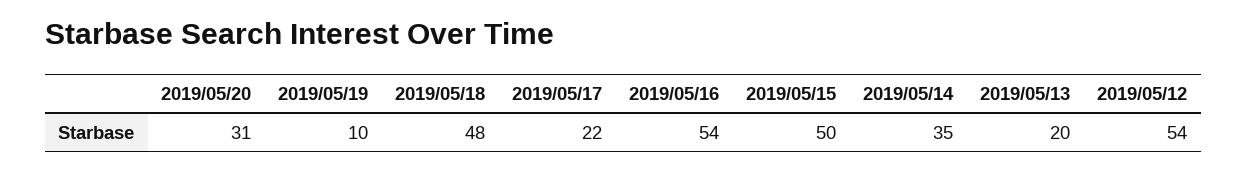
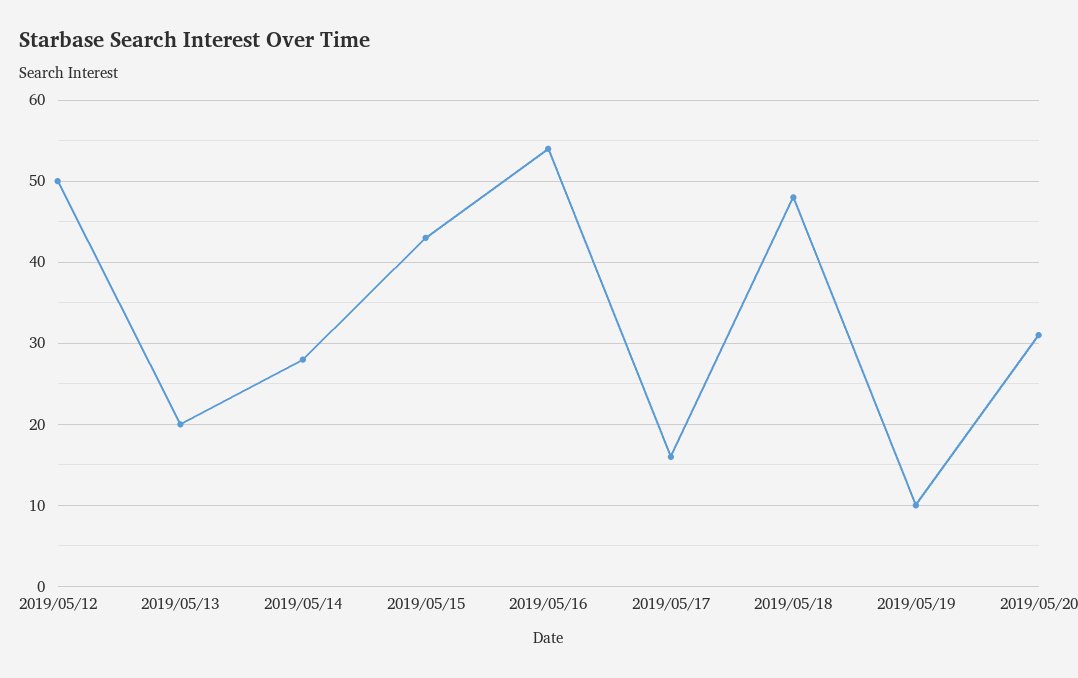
2019/05/17: 22 -> 16
2019/05/15: 50 -> 43
2019/05/14: 35 -> 28
2019/05/12: 54 -> 50

